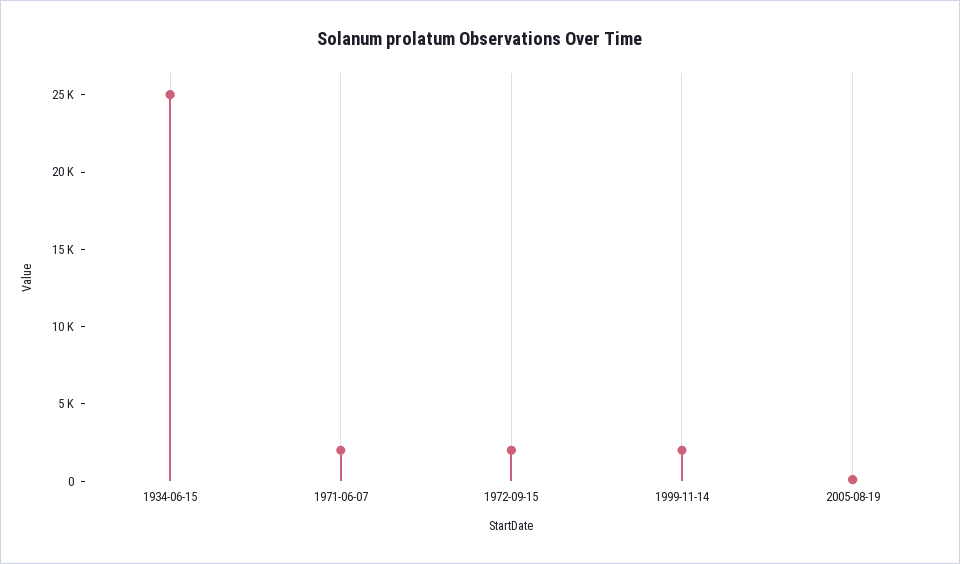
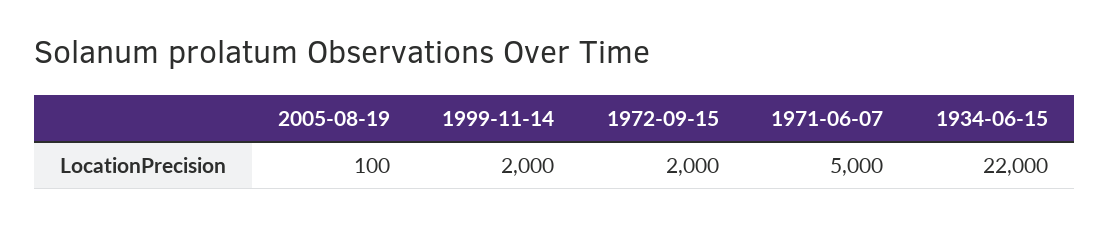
1934-06-15: 25000 -> 22000
1971-06-07: 2000 -> 5000

